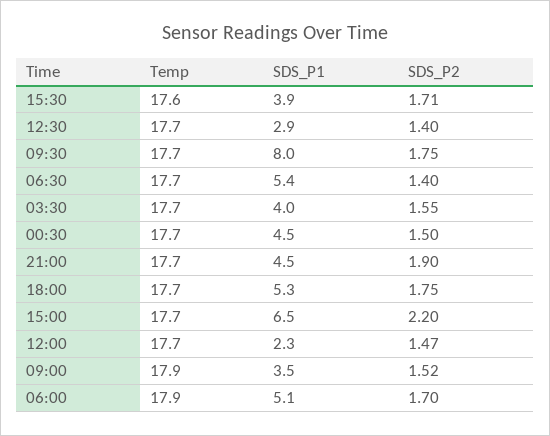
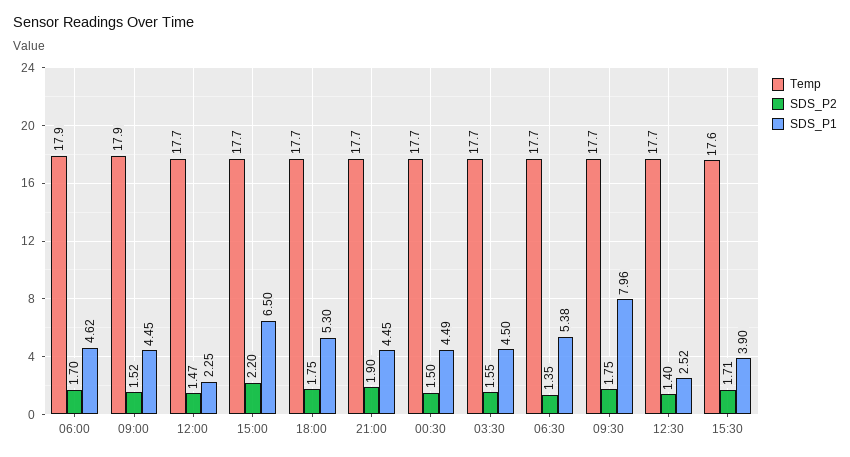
SDS_P1, 12:30: 2.9 -> 2.52
SDS_P2, 06:30: 1.4 -> 1.35
SDS_P1, 03:30: 4 -> 4.5
SDS_P1, 09:00: 3.5 -> 4.45
SDS_P1, 06:00: 5.1 -> 4.62

